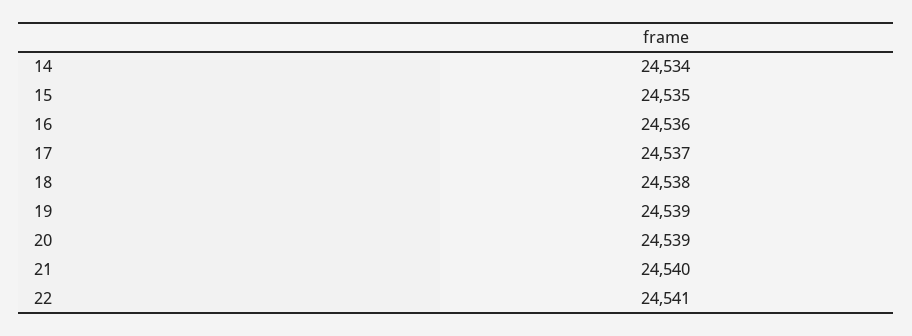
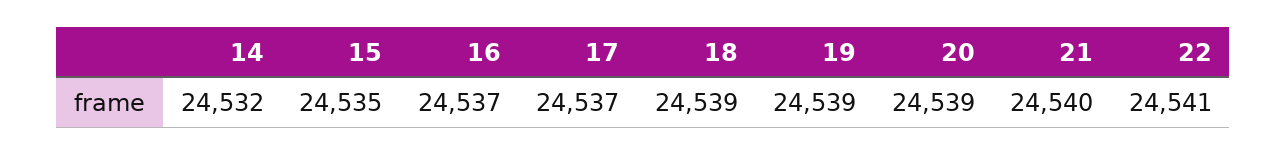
14: 24534 -> 24532
16: 24536 -> 24537
18: 24538 -> 24539

